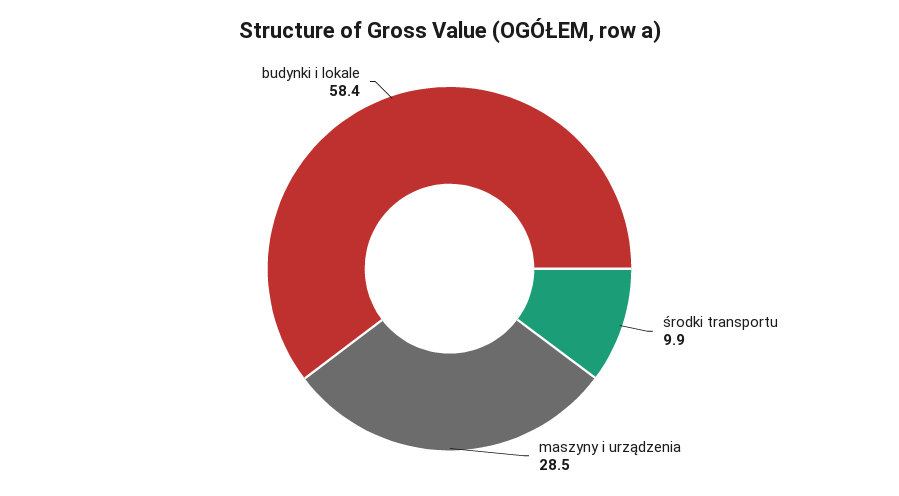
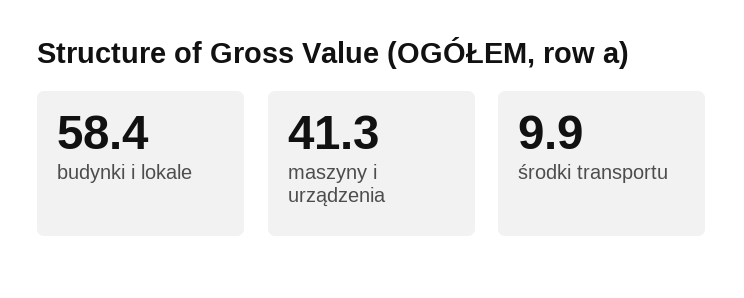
maszyny i urządzenia: 28.5 -> 41.3

